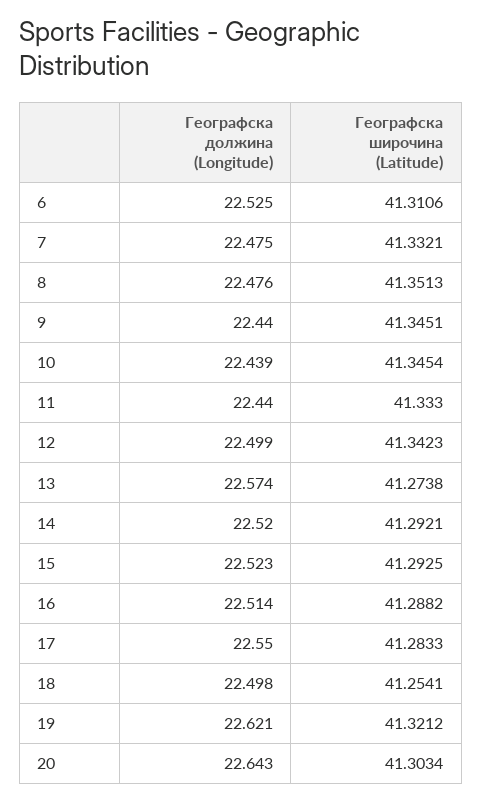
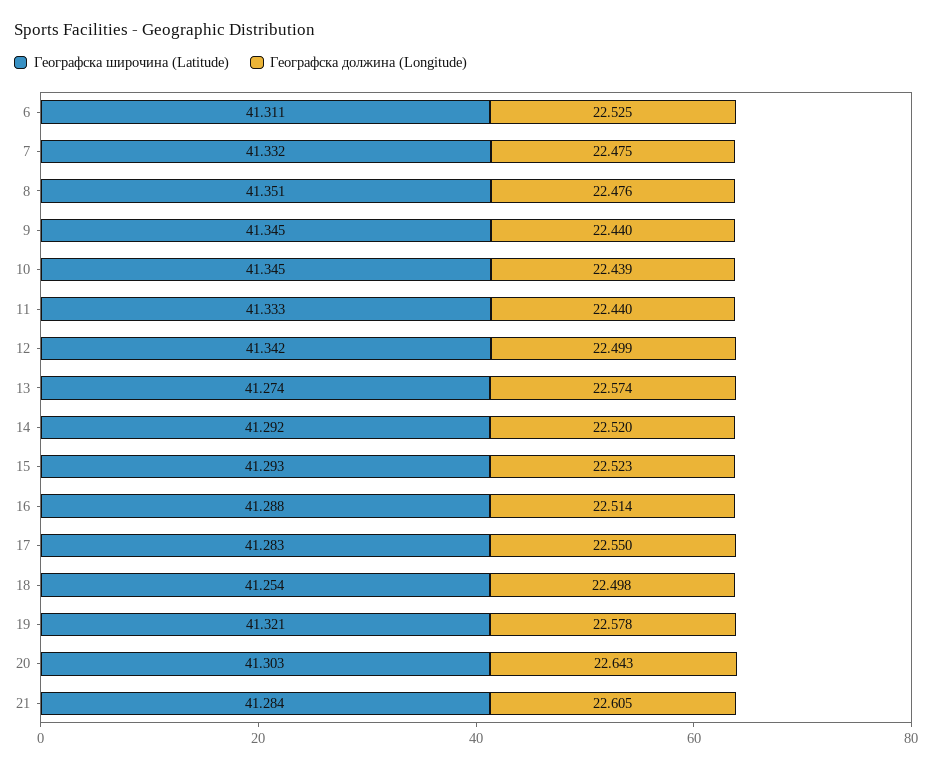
Географска должина (Longitude), 19: 22.621 -> 22.578
Географска широчина (Latitude), 21: none -> 41.284
Географска должина (Longitude), 21: none -> 22.605

